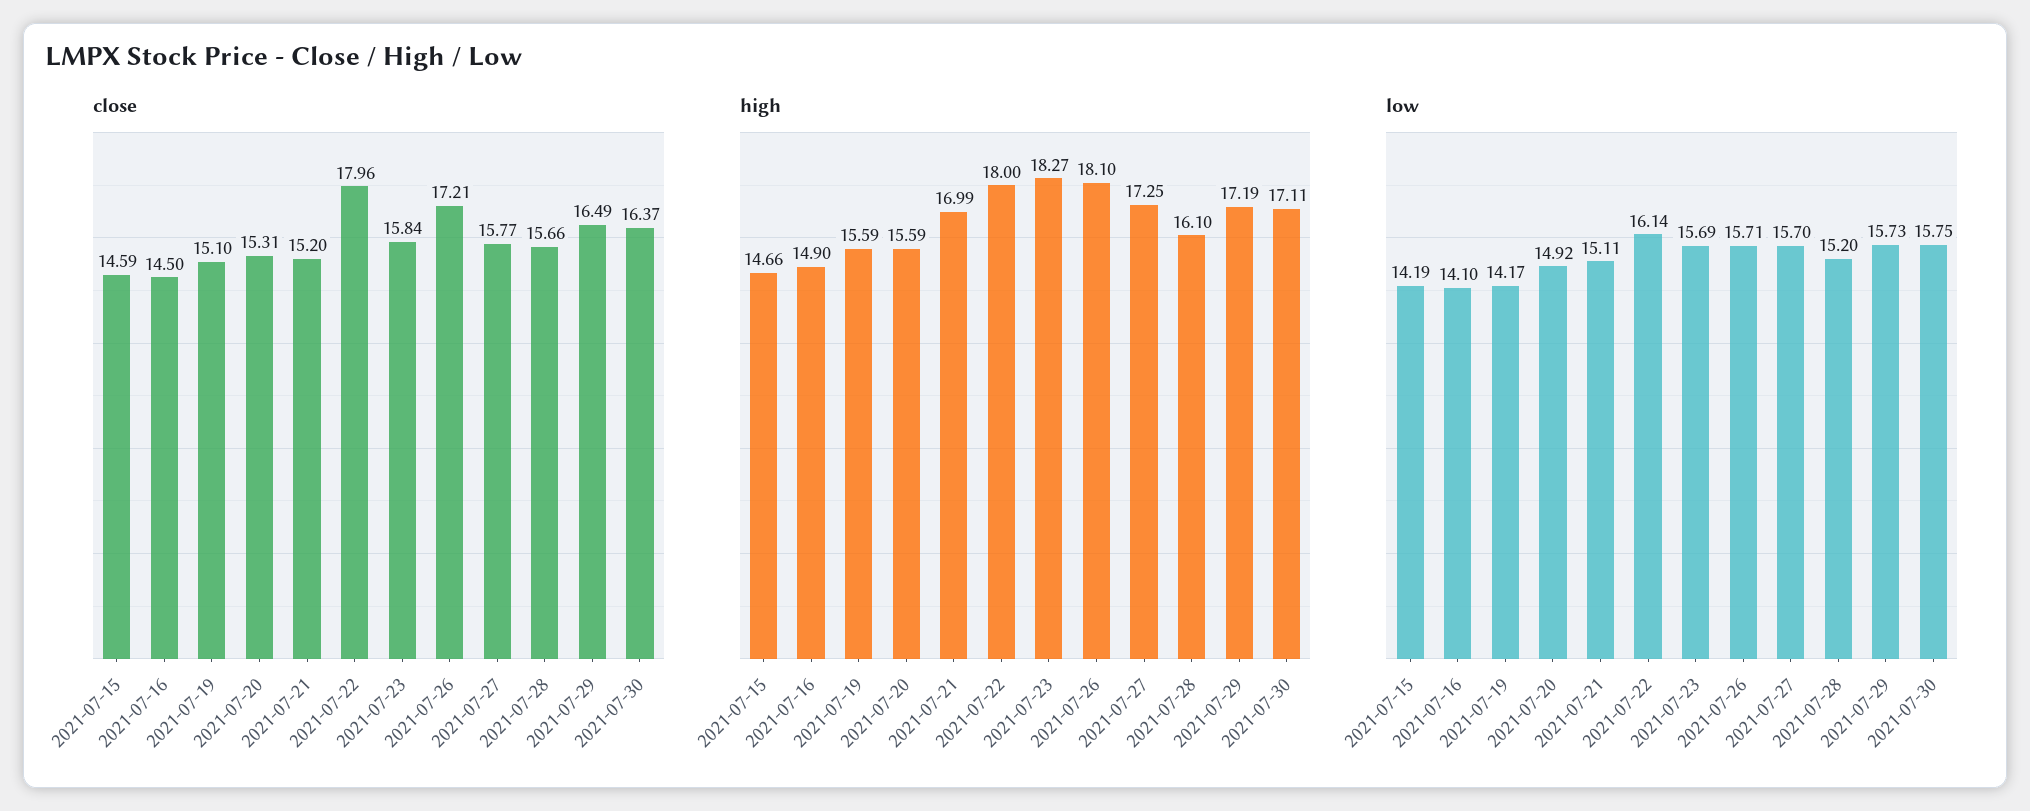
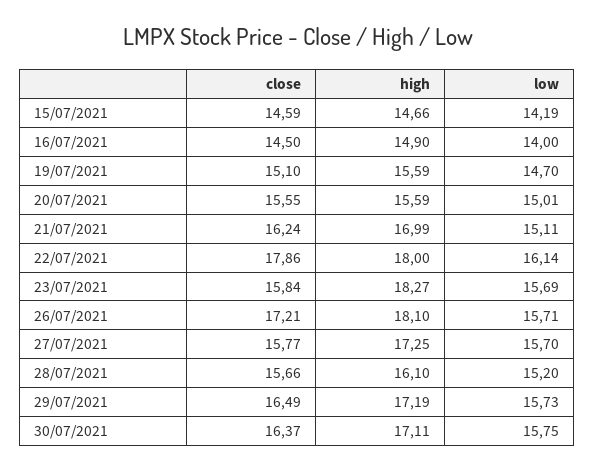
close, 2021-07-20: 15.31 -> 15.55
close, 2021-07-21: 15.2 -> 16.24
close, 2021-07-22: 17.96 -> 17.86
low, 2021-07-16: 14.1 -> 14
low, 2021-07-19: 14.17 -> 14.7
low, 2021-07-20: 14.92 -> 15.01

